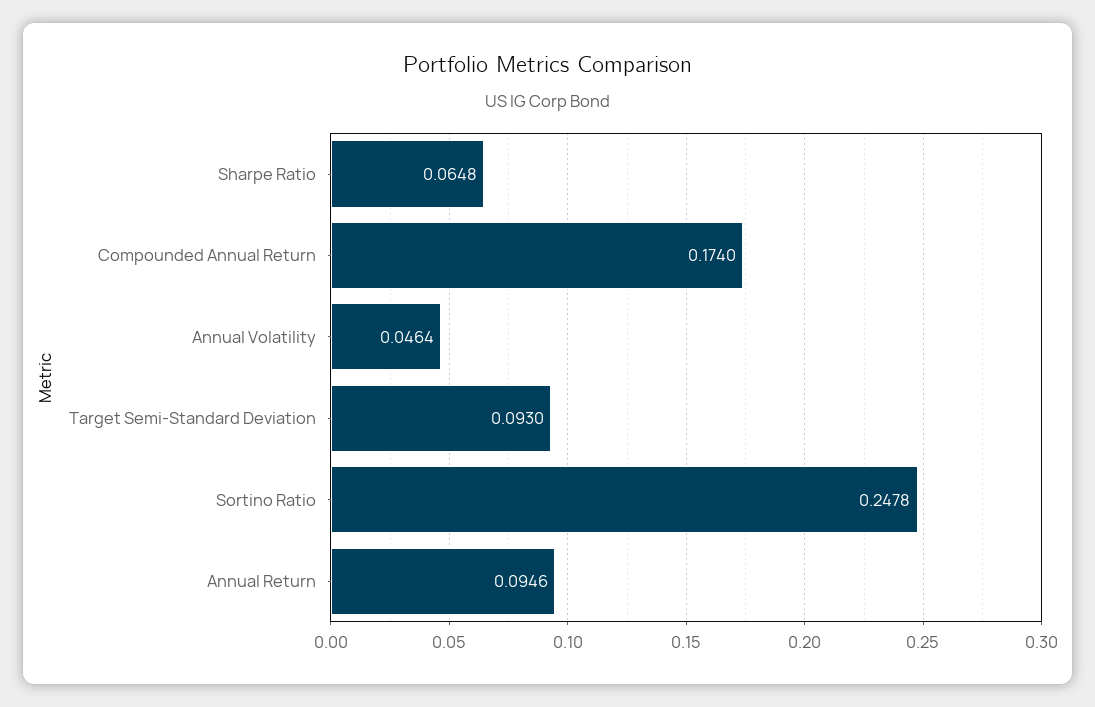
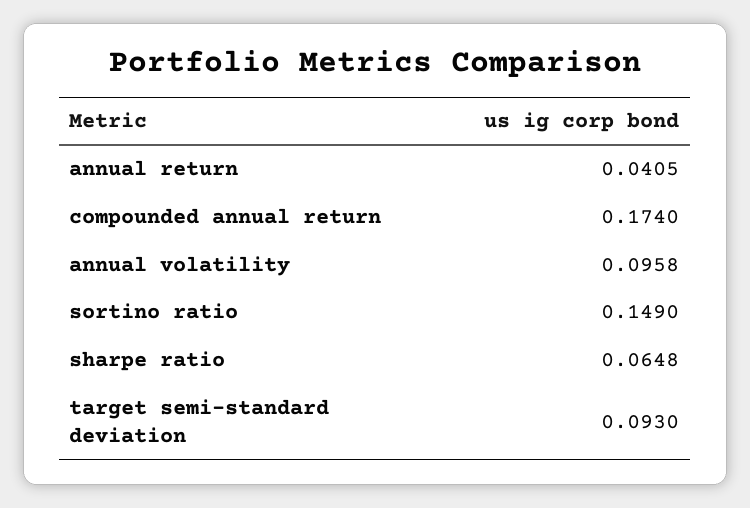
Annual Volatility: 0.0464 -> 0.0958
Sortino Ratio: 0.2478 -> 0.149
Annual Return: 0.0946 -> 0.0405

